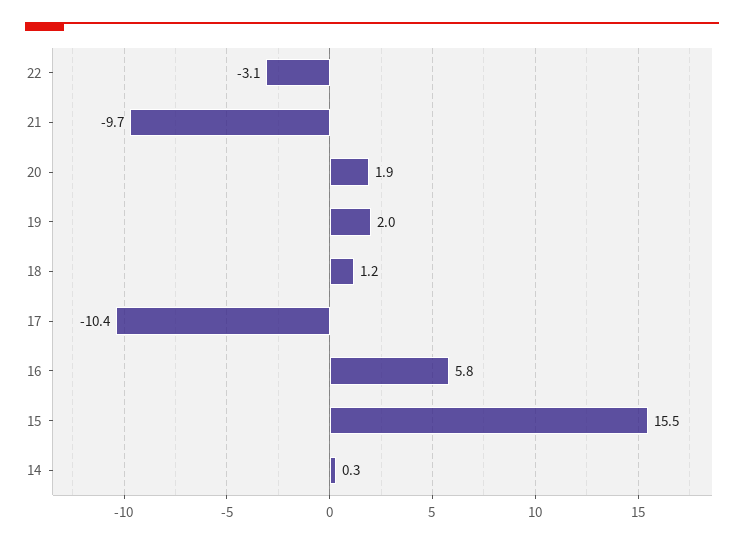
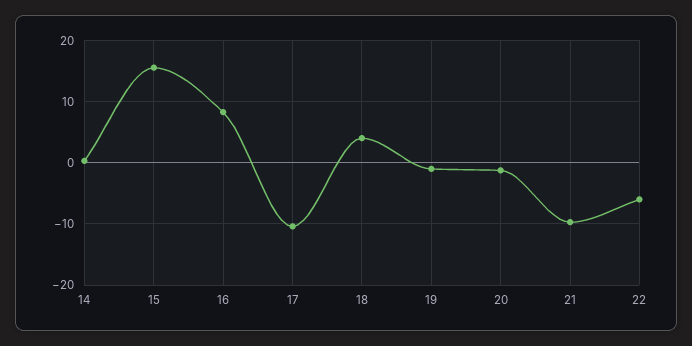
22: -3.1 -> -6
20: 1.9 -> -1
19: 2 -> -1
18: 1.2 -> 4
16: 5.8 -> 8

